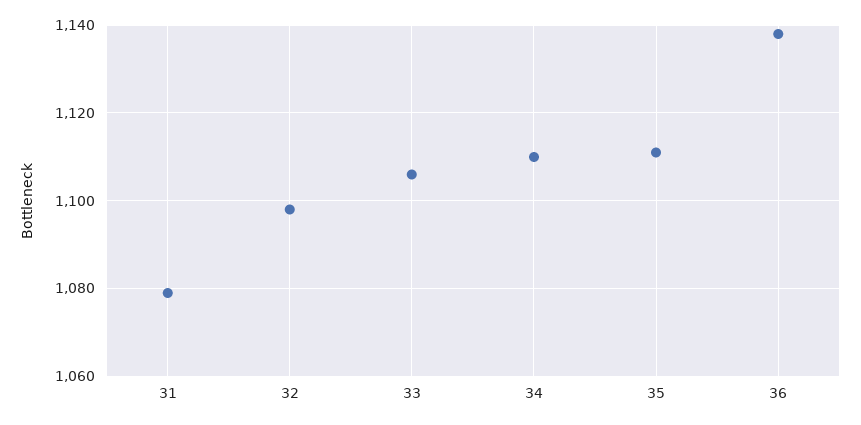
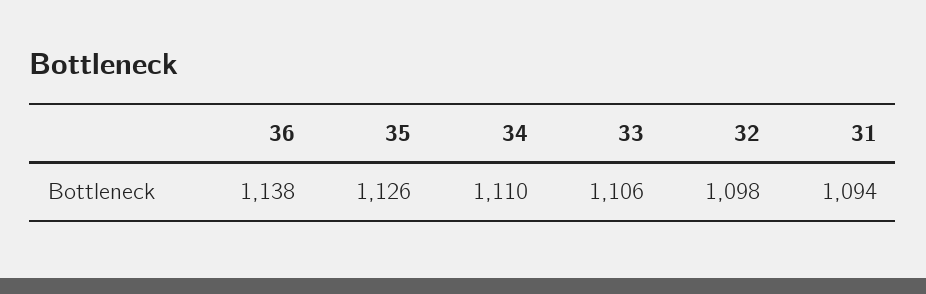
31: 1080 -> 1094
35: 1110 -> 1126

